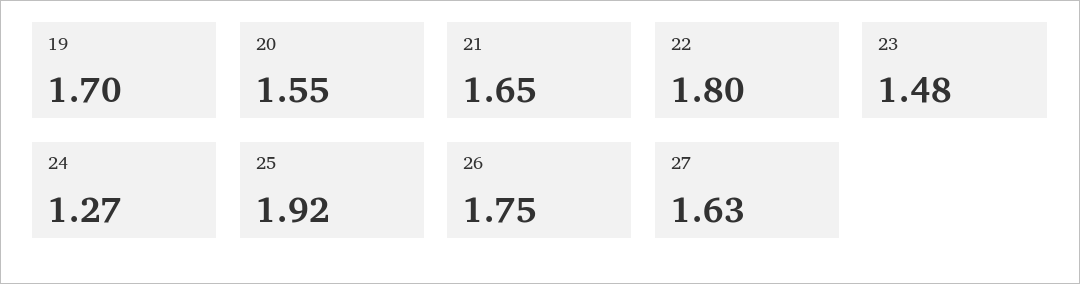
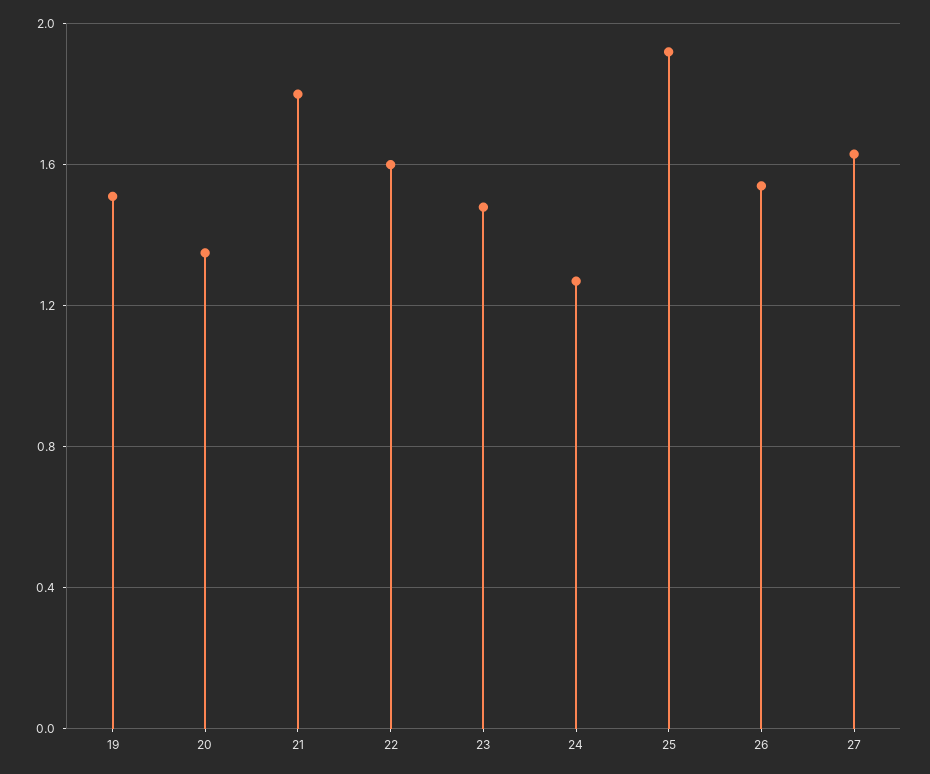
19: 1.7 -> 1.5
20: 1.55 -> 1.35
21: 1.65 -> 1.8
22: 1.8 -> 1.6
26: 1.75 -> 1.55

